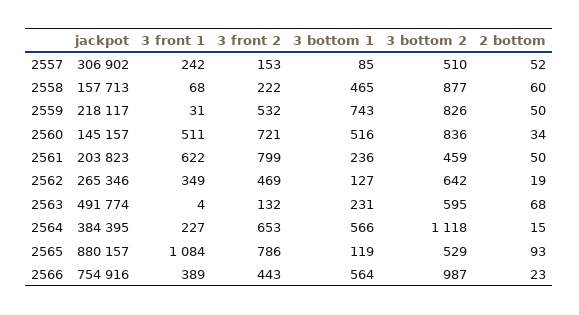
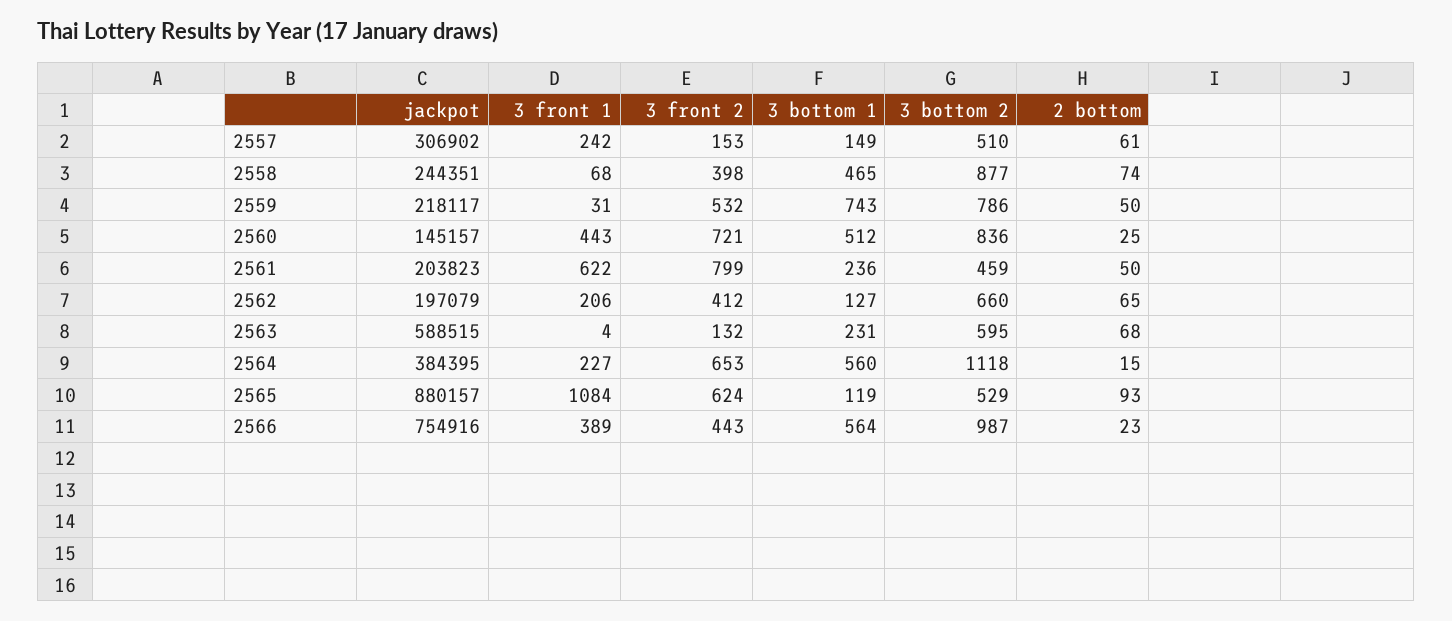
3 bottom 1, 2557: 85 -> 149
2 bottom, 2557: 52 -> 61
jackpot, 2558: 157713 -> 244351
3 front 2, 2558: 222 -> 398
2 bottom, 2558: 60 -> 74
3 bottom 2, 2559: 826 -> 786
3 front 1, 2560: 511 -> 443
3 bottom 1, 2560: 516 -> 512
2 bottom, 2560: 34 -> 25
jackpot, 2562: 265346 -> 197079
3 front 1, 2562: 349 -> 206
3 front 2, 2562: 469 -> 412
3 bottom 2, 2562: 642 -> 660
2 bottom, 2562: 19 -> 65
jackpot, 2563: 491774 -> 588515
3 bottom 1, 2564: 566 -> 560
3 front 2, 2565: 786 -> 624

